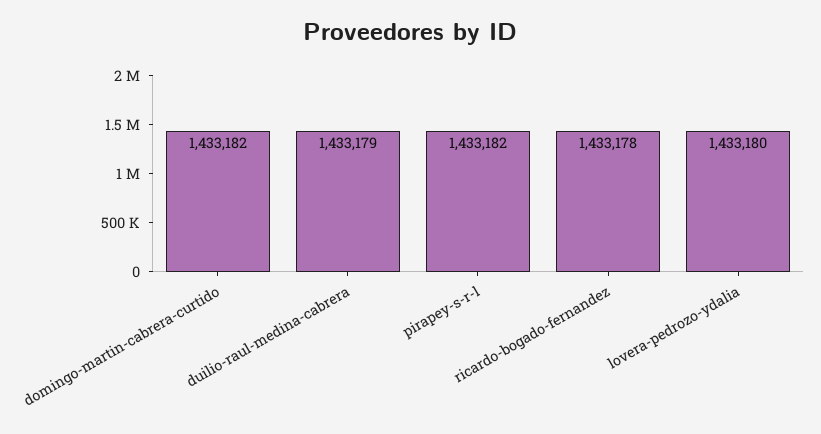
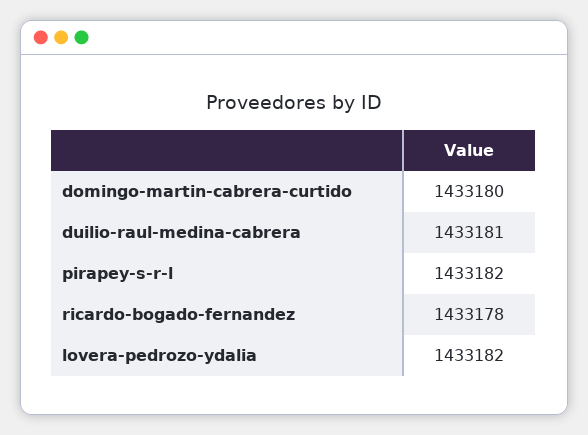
domingo-martin-cabrera-curtido: 1433182 -> 1433180
duilio-raul-medina-cabrera: 1433179 -> 1433181
lovera-pedrozo-ydalia: 1433180 -> 1433182

